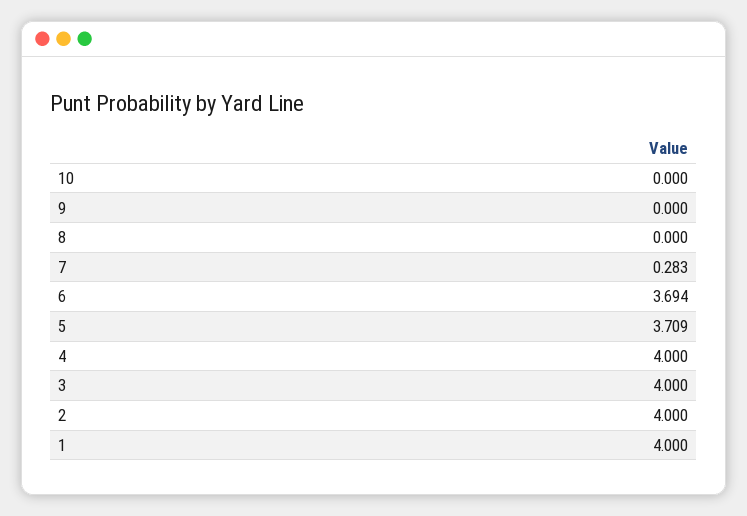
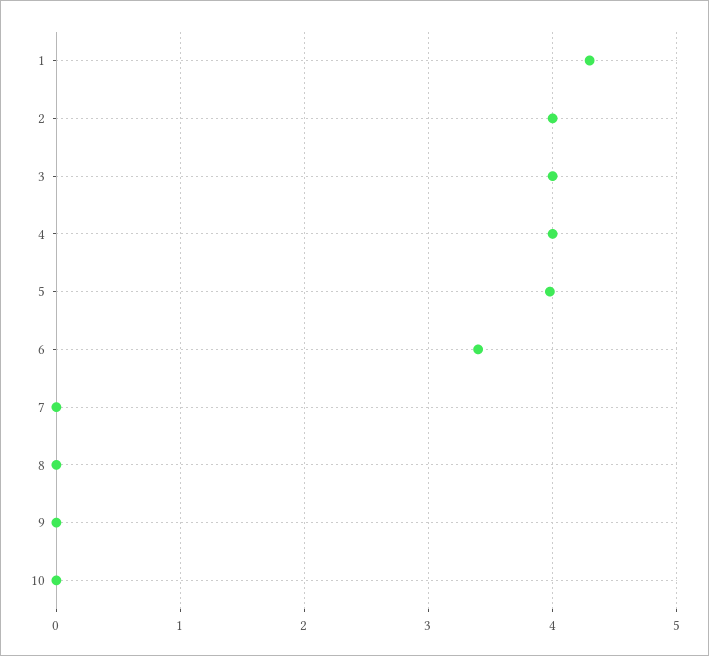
7: 0.283 -> 0
6: 3.694 -> 3.4
5: 3.709 -> 4
1: 4 -> 4.3

